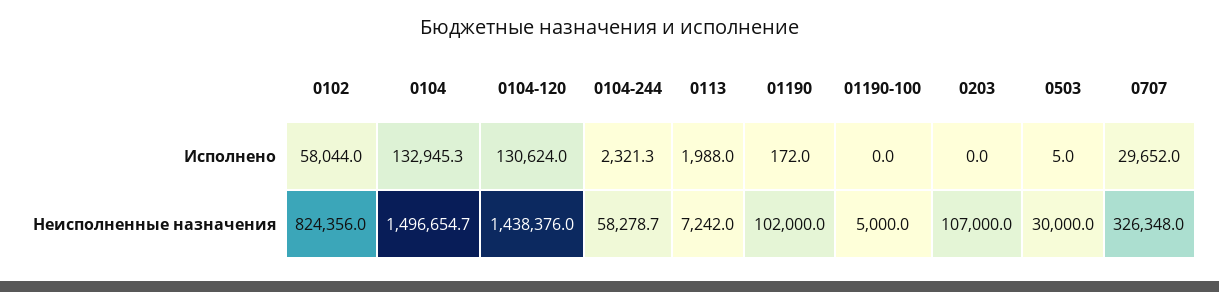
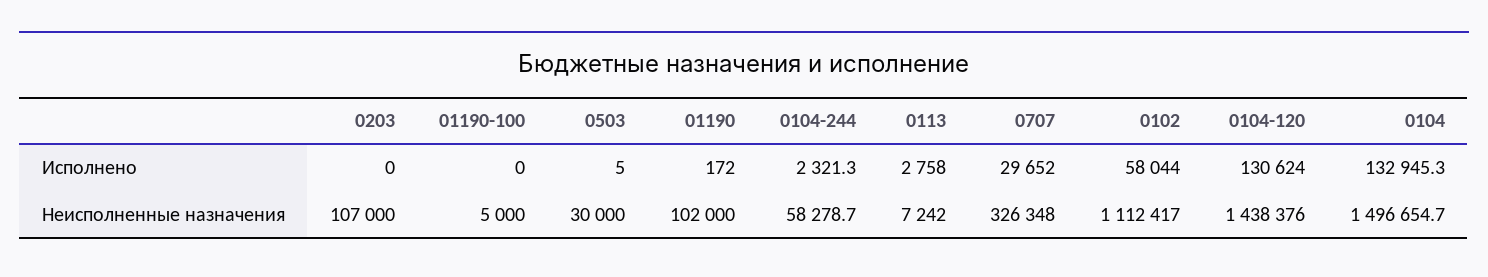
0113, Исполнено: 1988 -> 2758
0102, Неисполненные назначения: 824356 -> 1112417

